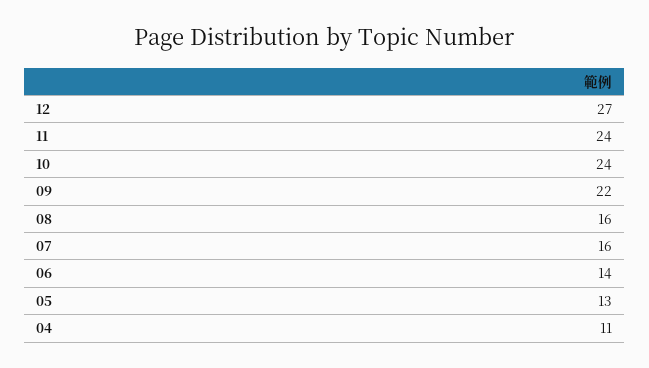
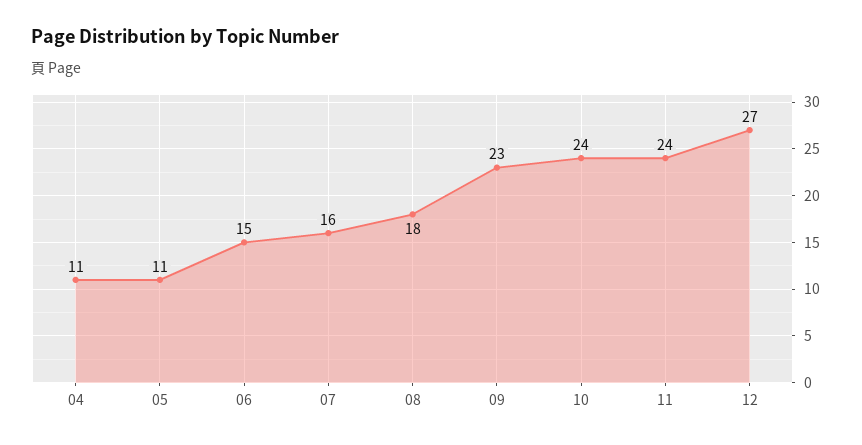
09: 22 -> 23
08: 16 -> 18
06: 14 -> 15
05: 13 -> 11

